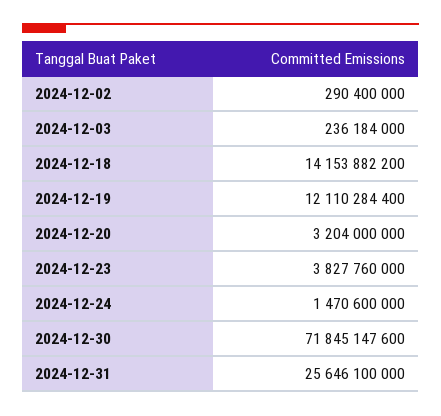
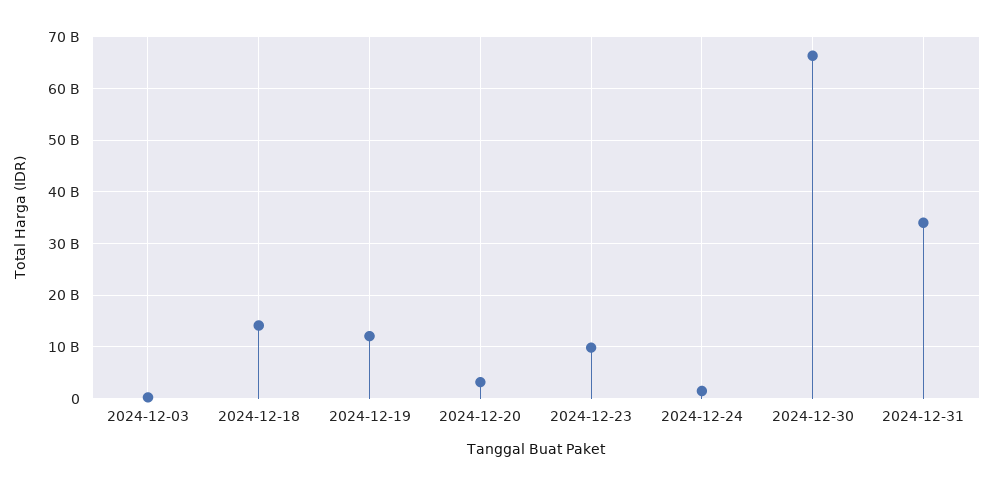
2024-12-02: 290400000 -> none
2024-12-23: 3827760000 -> 10000000000
2024-12-30: 71845147600 -> 66000000000
2024-12-31: 25646100000 -> 34000000000

